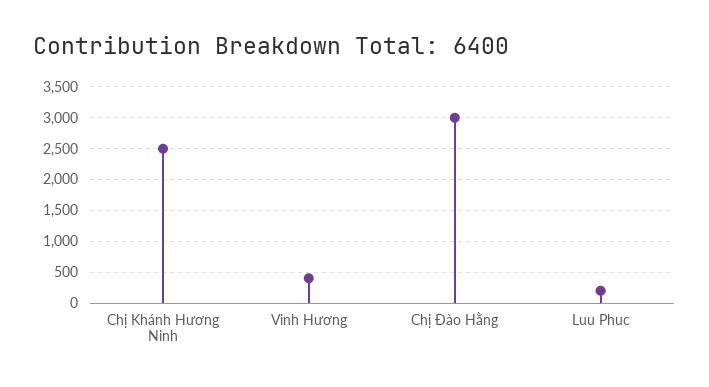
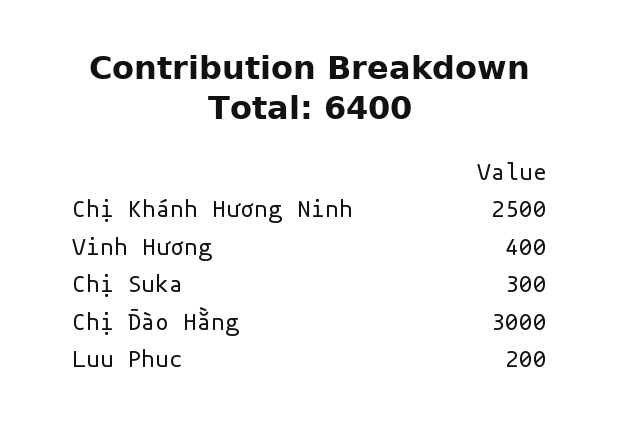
Chị Suka: none -> 300

